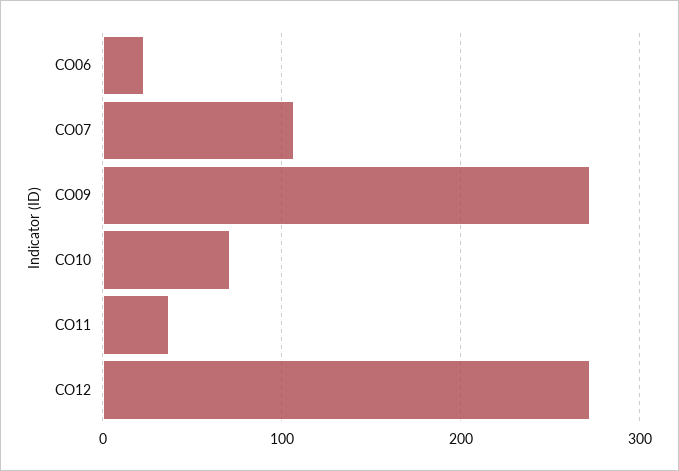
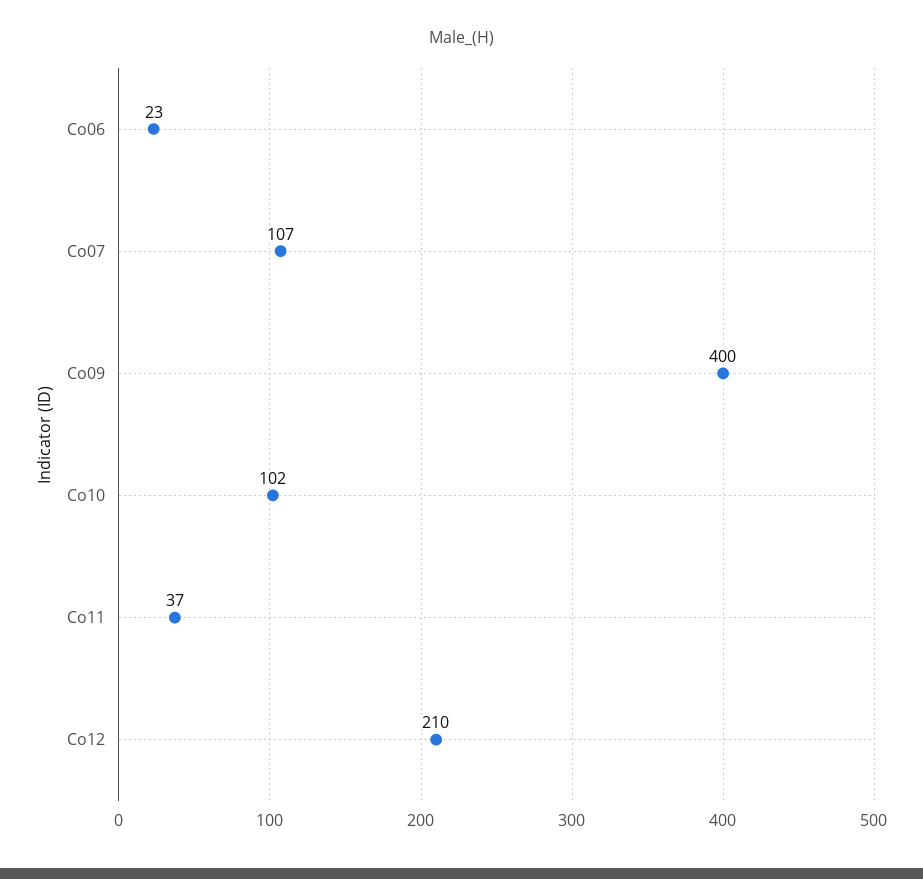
CO09: 270 -> 400
CO10: 70 -> 102
CO12: 270 -> 210

